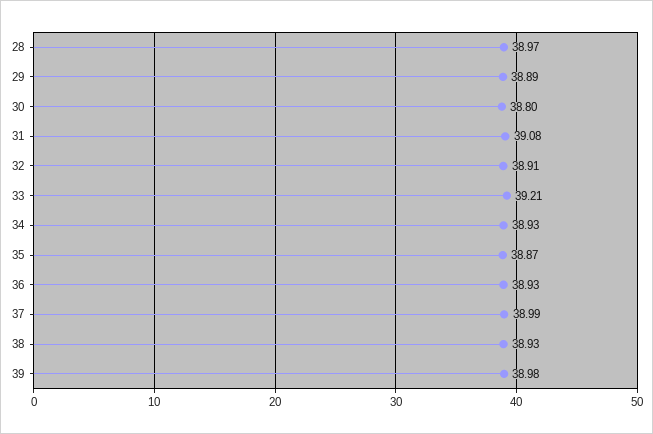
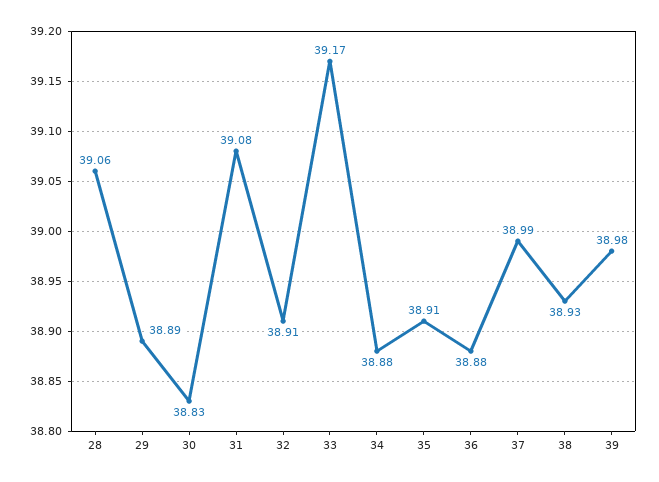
28: 38.97 -> 39.06
30: 38.8 -> 38.83
33: 39.21 -> 39.17
34: 38.93 -> 38.88
35: 38.87 -> 38.91
36: 38.93 -> 38.88

